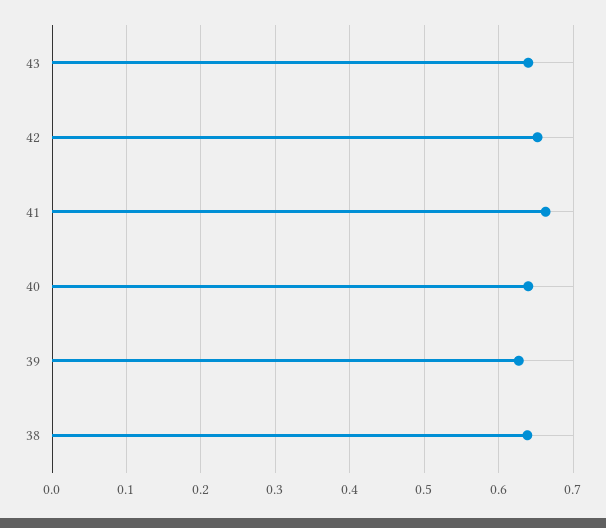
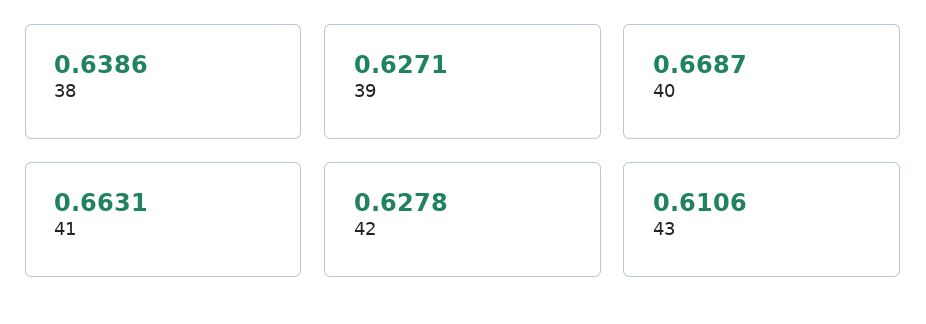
43: 0.64 -> 0.6106
42: 0.65 -> 0.6278
40: 0.64 -> 0.6687

